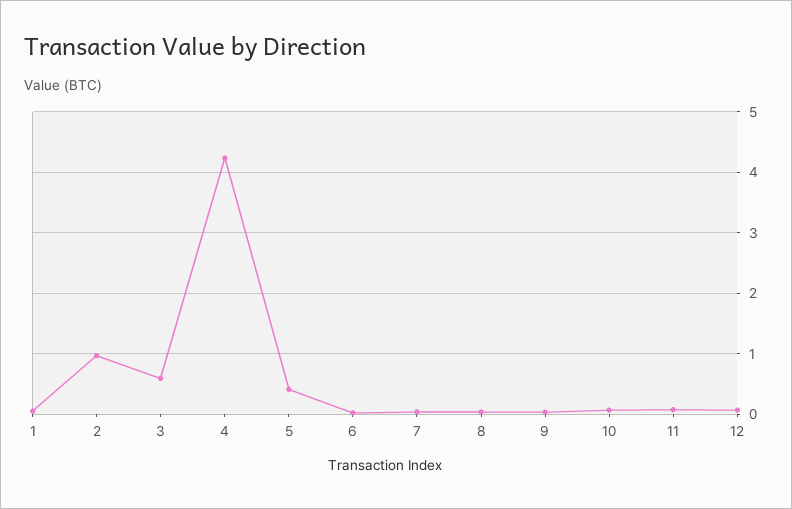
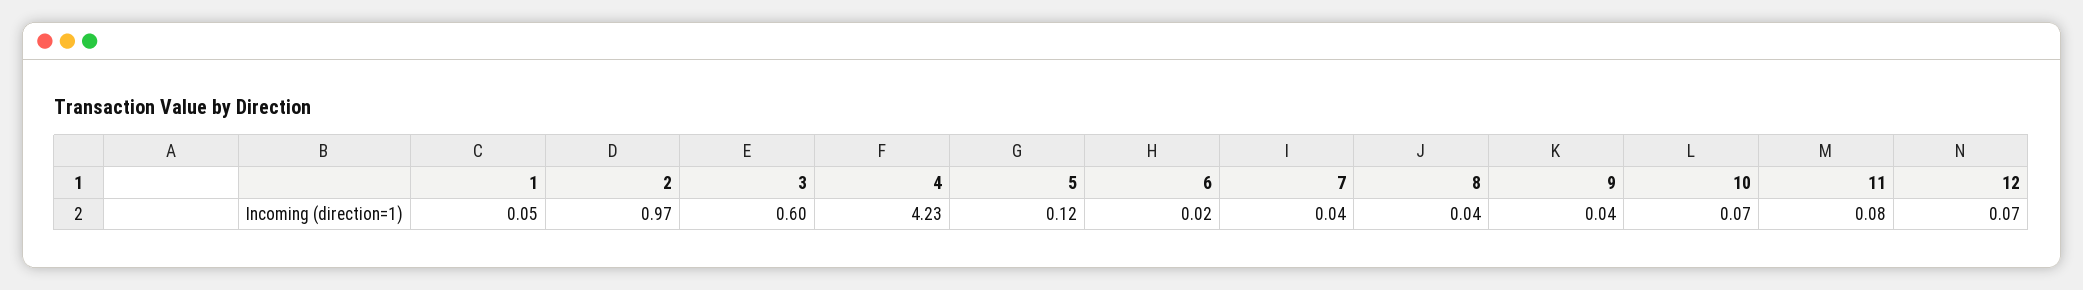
5: 0.4 -> 0.12

